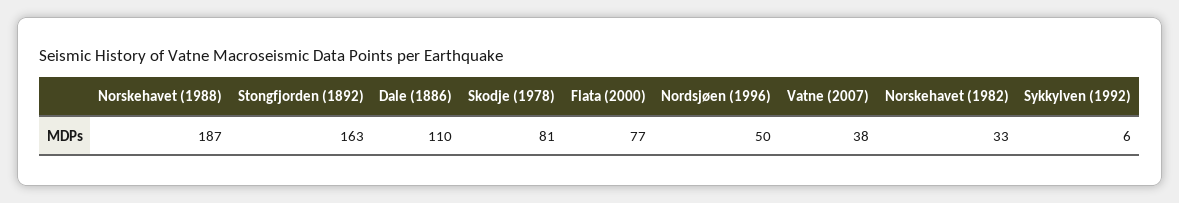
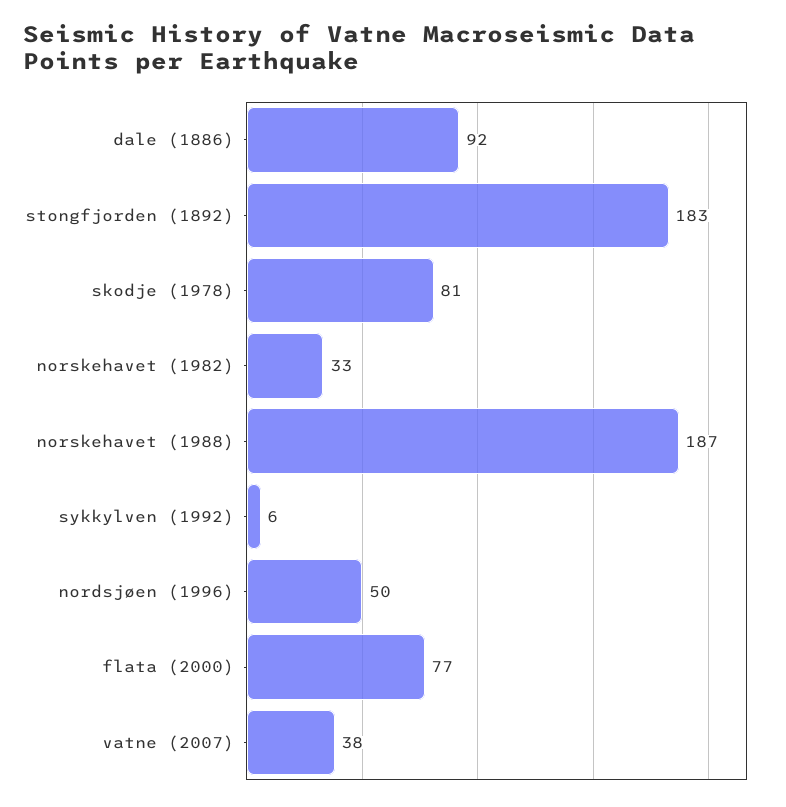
Stongfjorden (1892): 163 -> 183
Dale (1886): 110 -> 92

